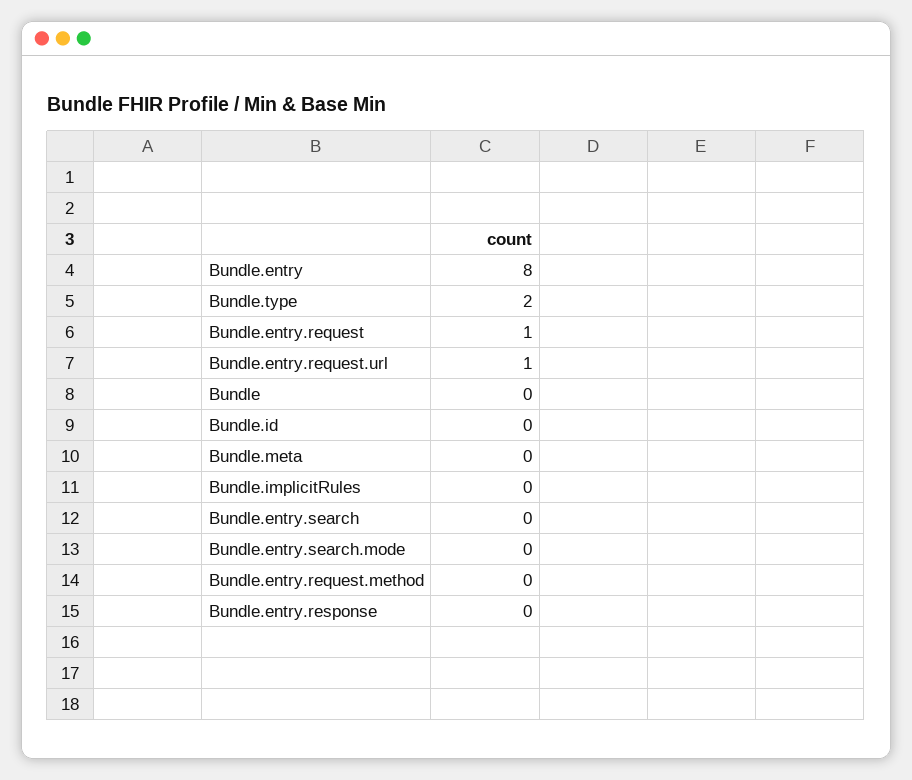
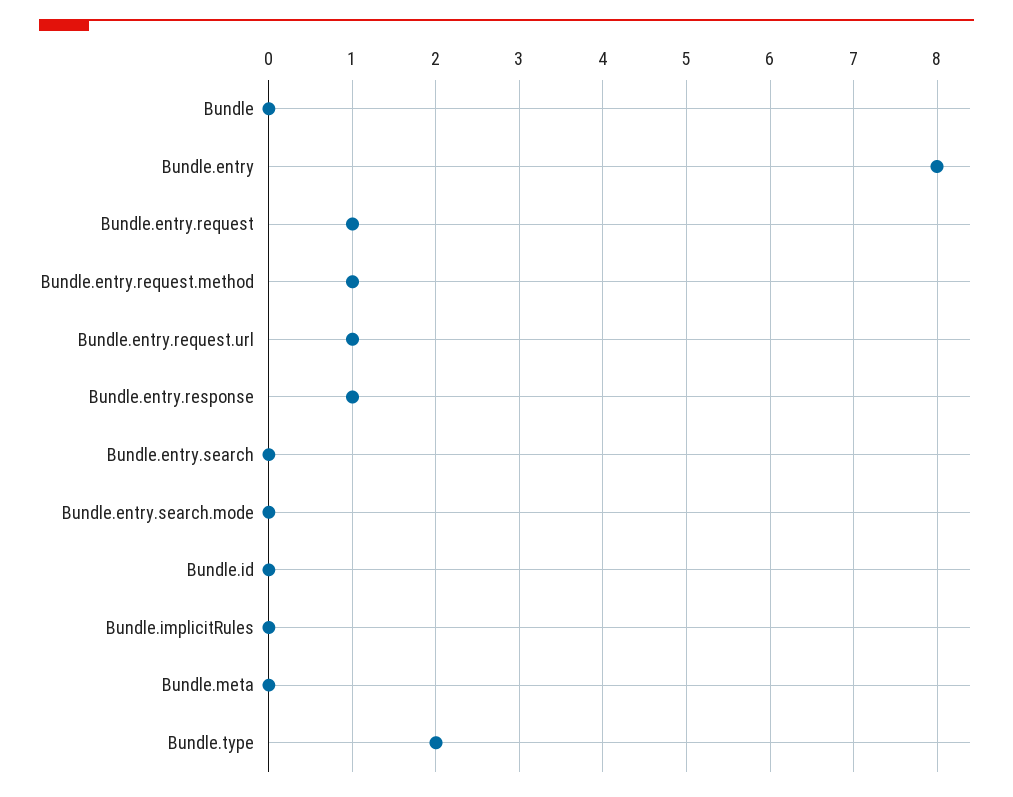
Bundle.entry.request.method: 0 -> 1
Bundle.entry.response: 0 -> 1

